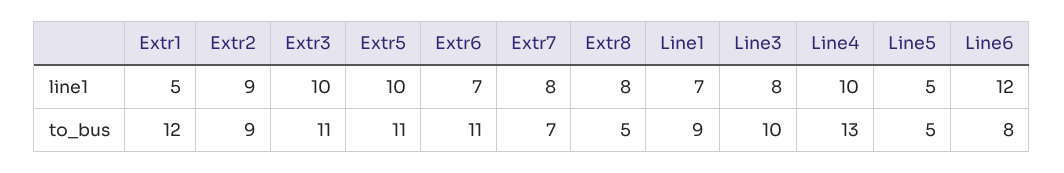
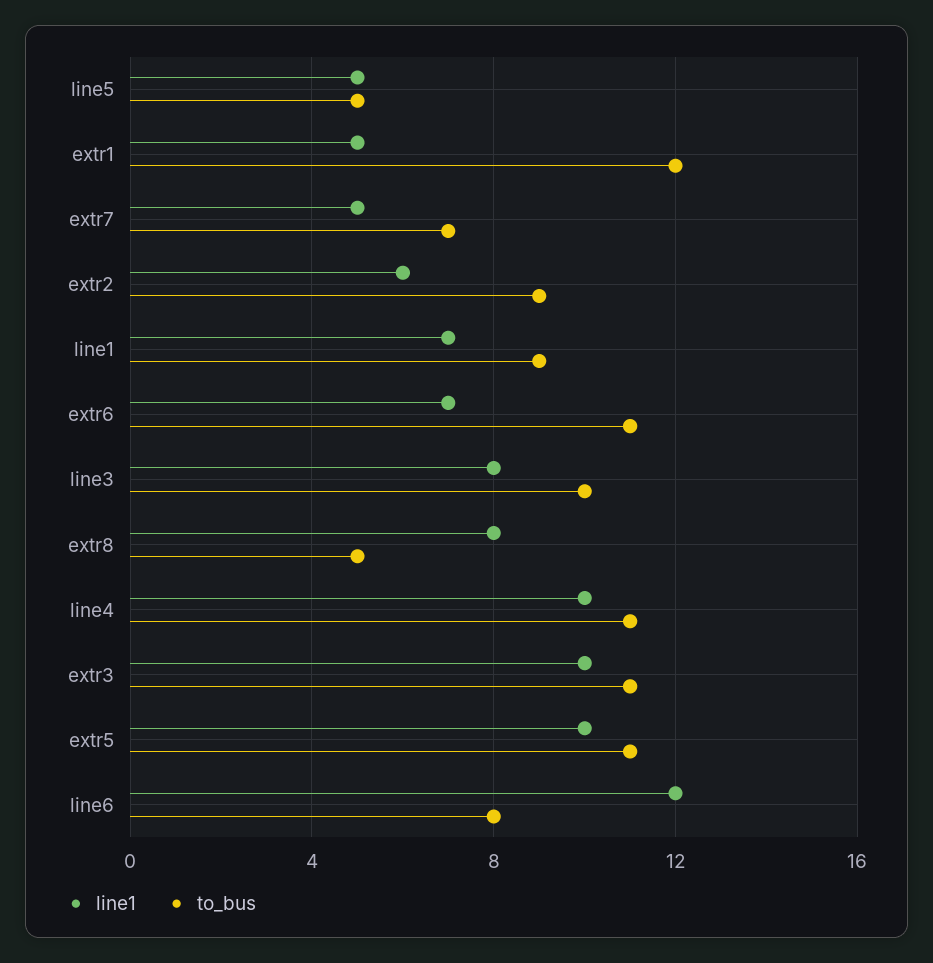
line1, Extr2: 9 -> 6
line1, Extr7: 8 -> 5
to_bus, Line4: 13 -> 11

